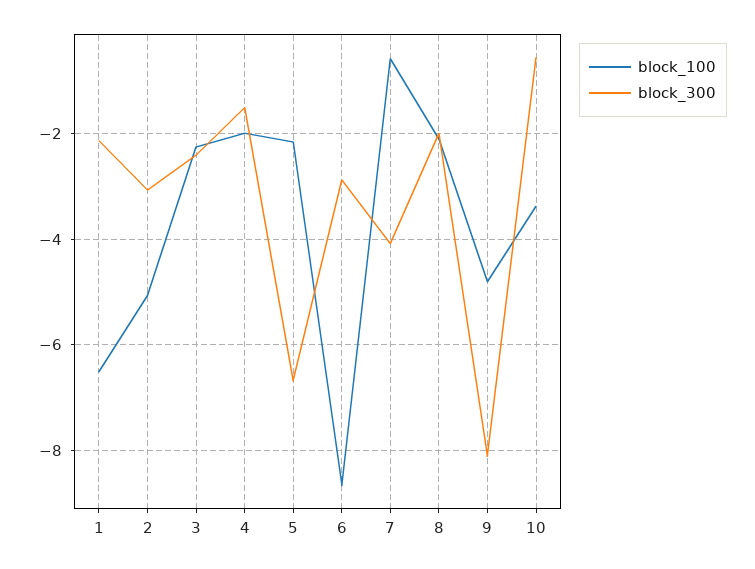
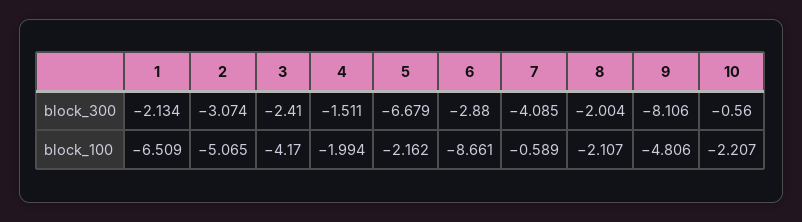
block_100, 3: -2.2 -> -4.17
block_100, 10: -3.4 -> -2.207

